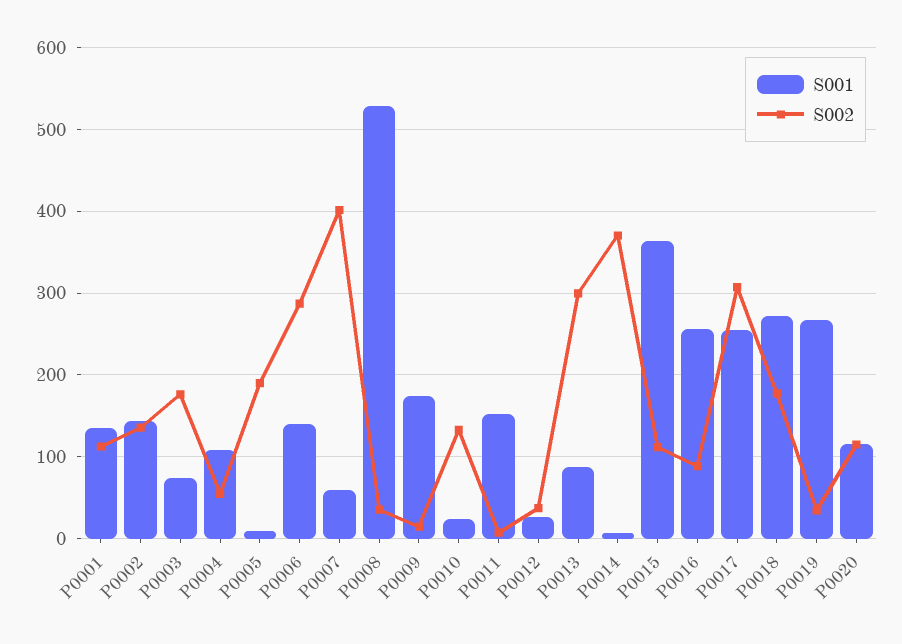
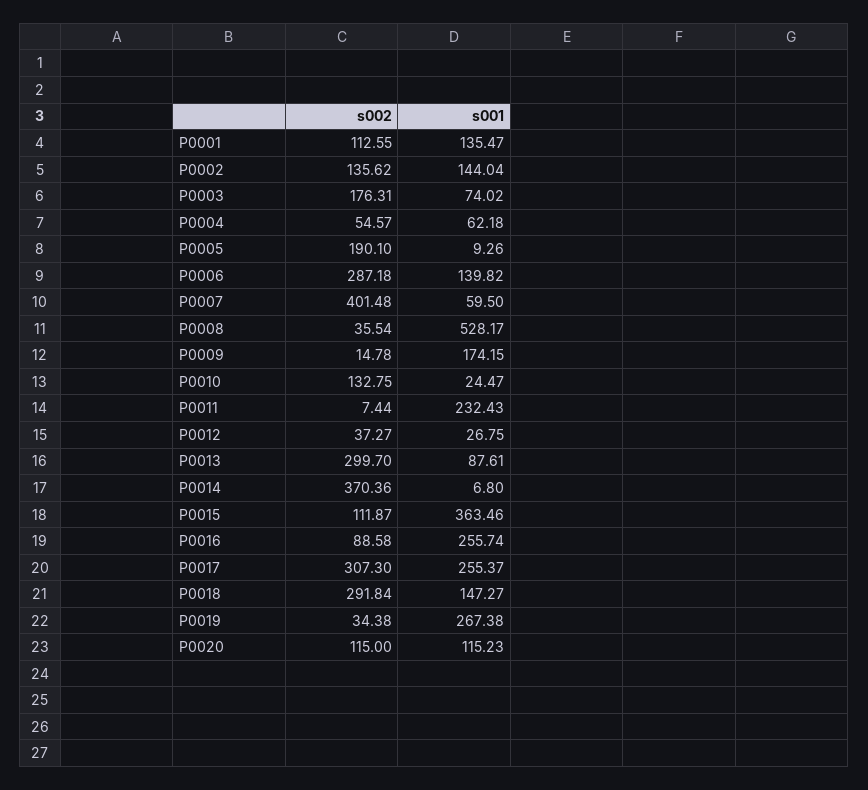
S001, P0004: 110 -> 62.18
S001, P0011: 150 -> 232.43
S001, P0018: 270 -> 147.27
S002, P0018: 180 -> 291.84

